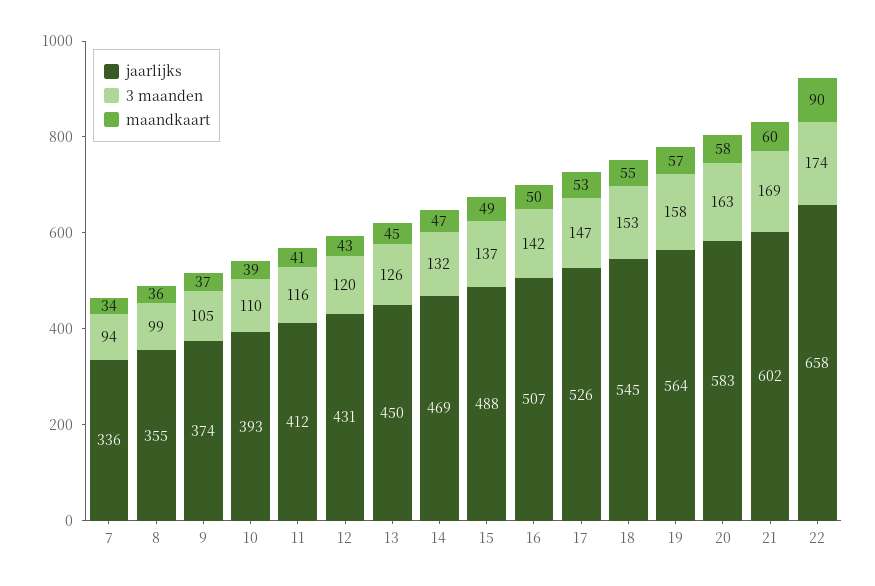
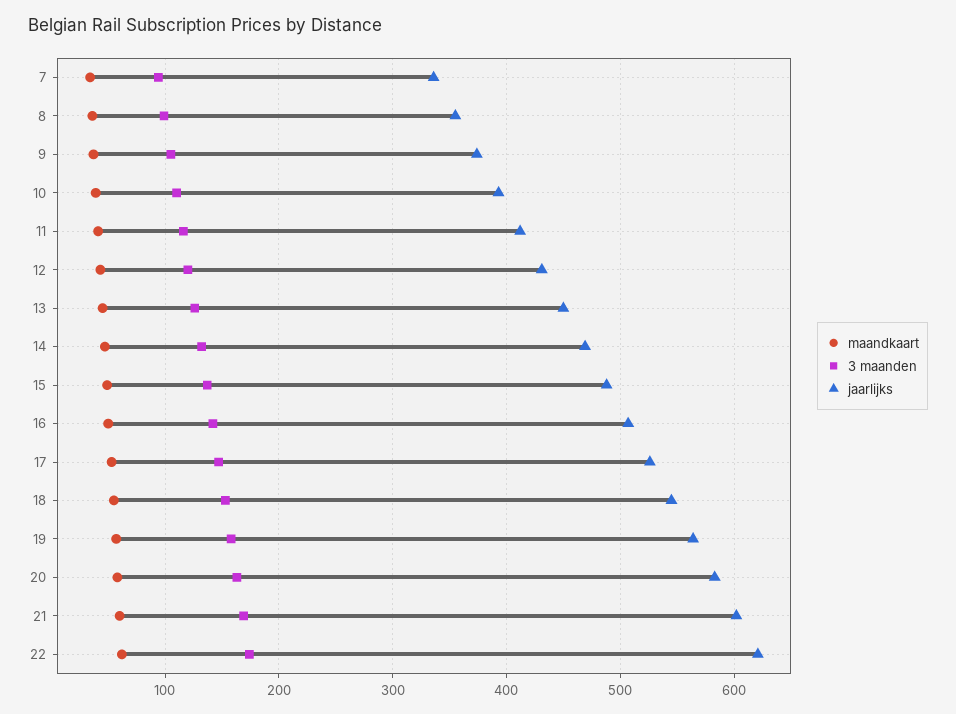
jaarlijks, 22: 658 -> 620
maandkaart, 22: 90 -> 60

